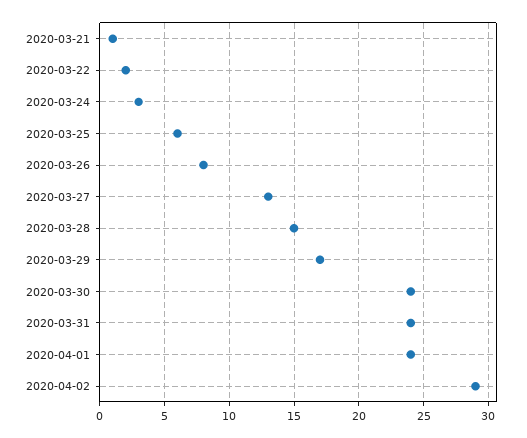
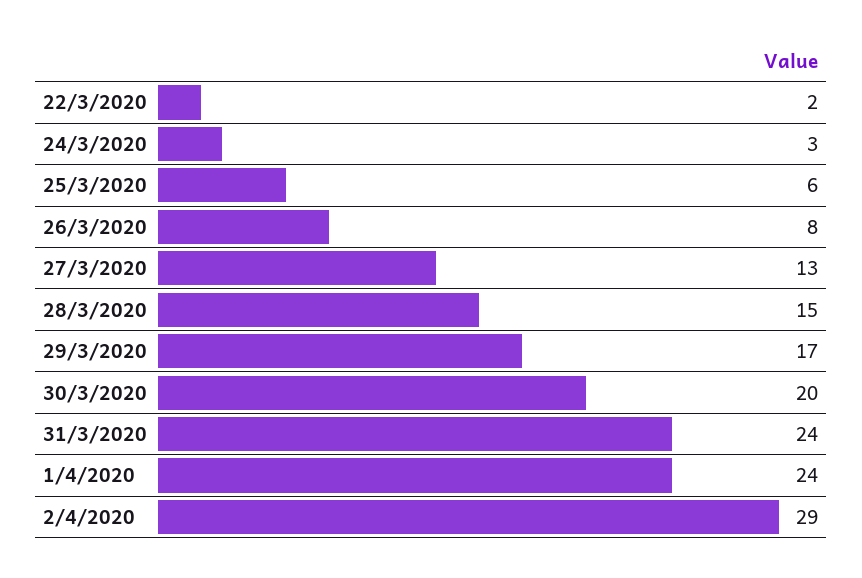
2020-03-21: 1 -> none
2020-03-30: 24 -> 20

